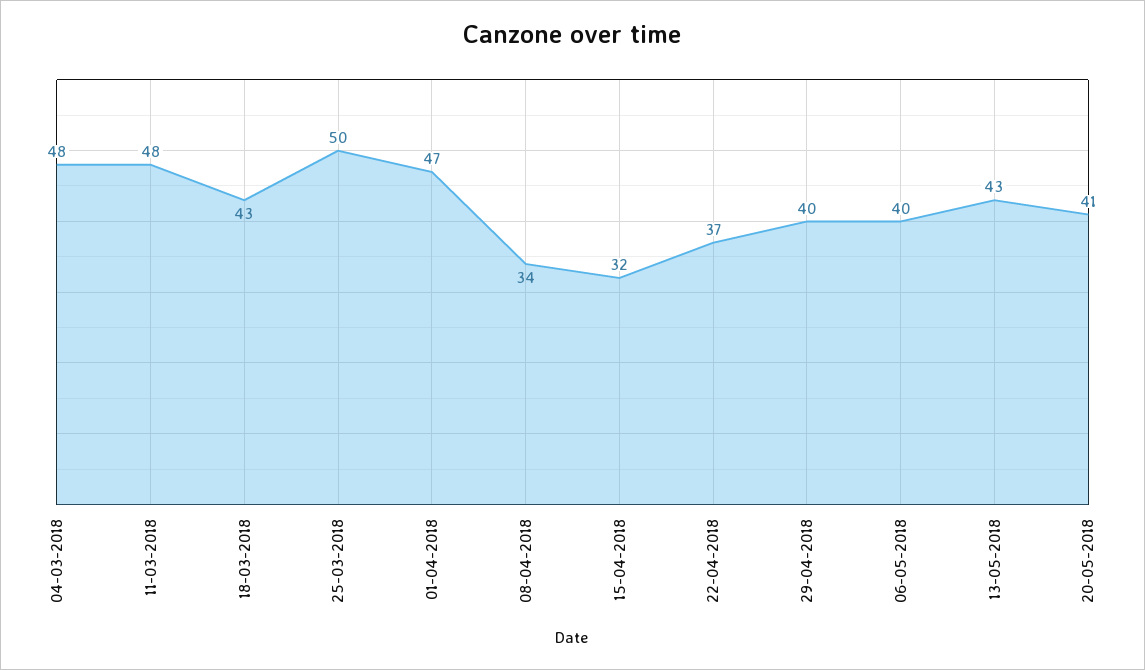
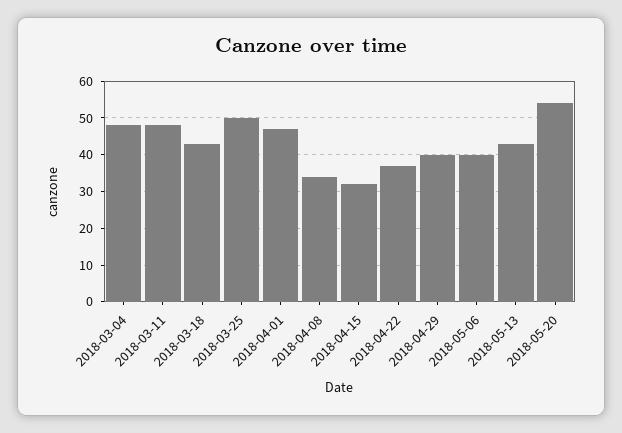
20-05-2018: 41 -> 55

